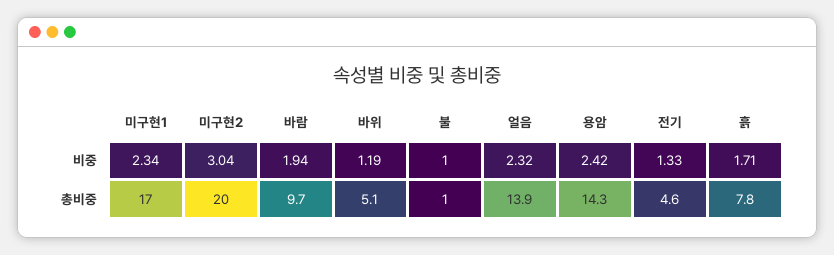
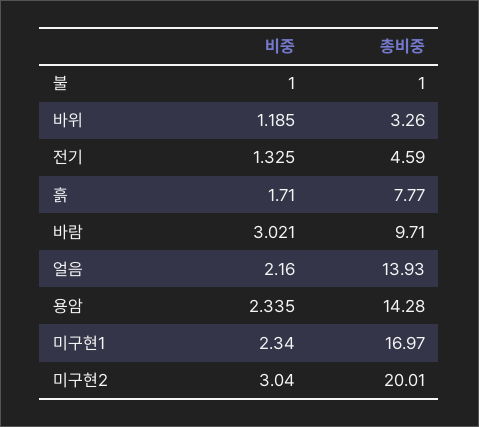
바람, 비중: 1.94 -> 3.021
얼음, 비중: 2.32 -> 2.16
용암, 비중: 2.42 -> 2.335
바위, 총비중: 5.1 -> 3.26

